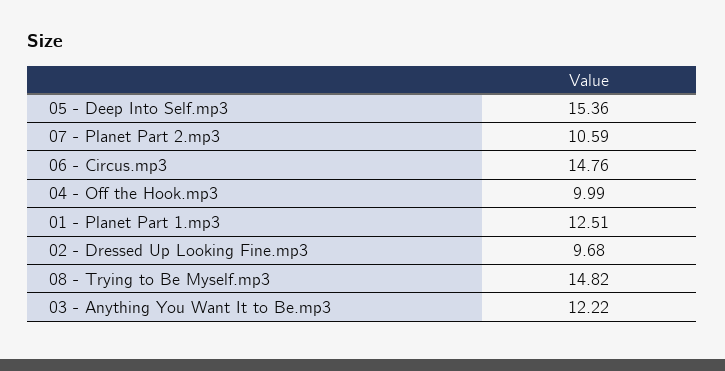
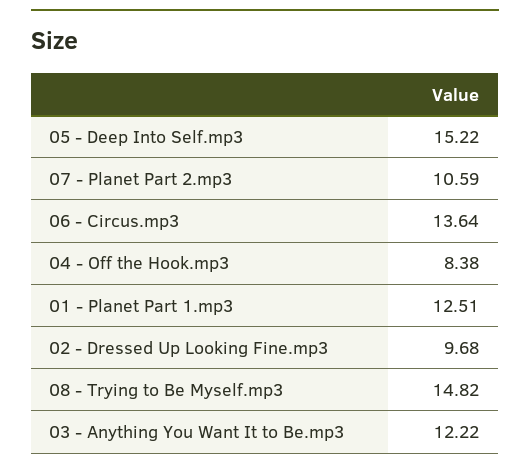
05 - Deep Into Self.mp3: 15.36 -> 15.22
06 - Circus.mp3: 14.76 -> 13.64
04 - Off the Hook.mp3: 9.99 -> 8.38

